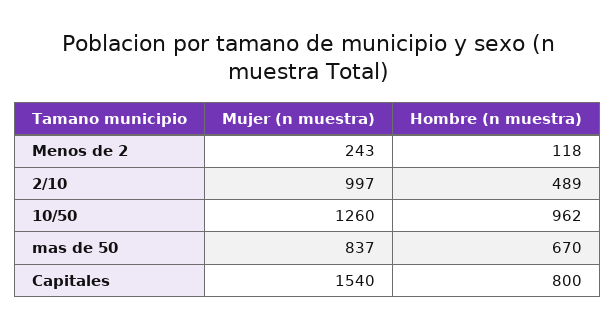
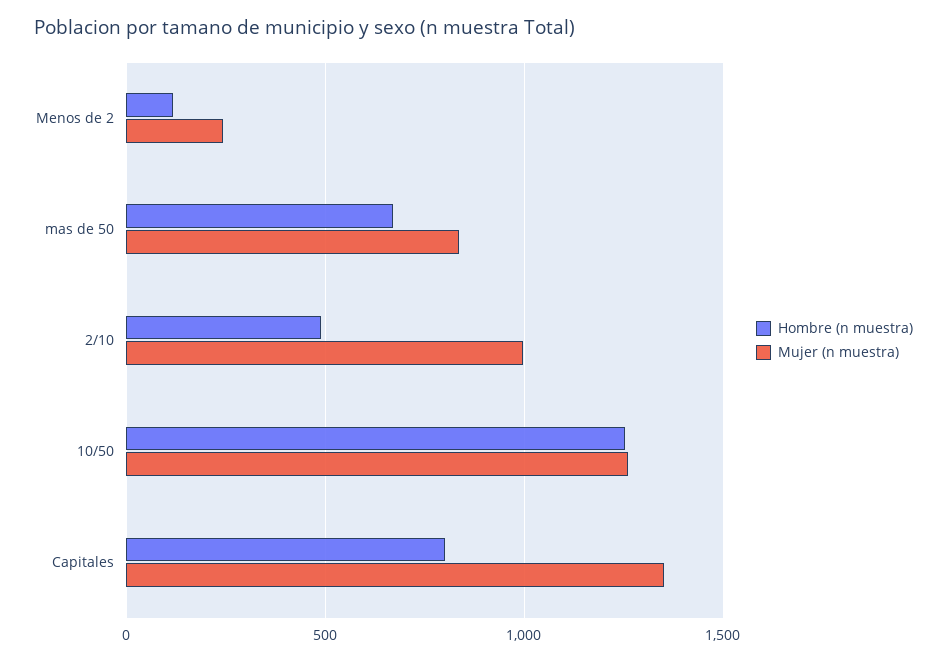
Hombre (n muestra), 10/50: 962 -> 1250
Mujer (n muestra), Capitales: 1540 -> 1350

